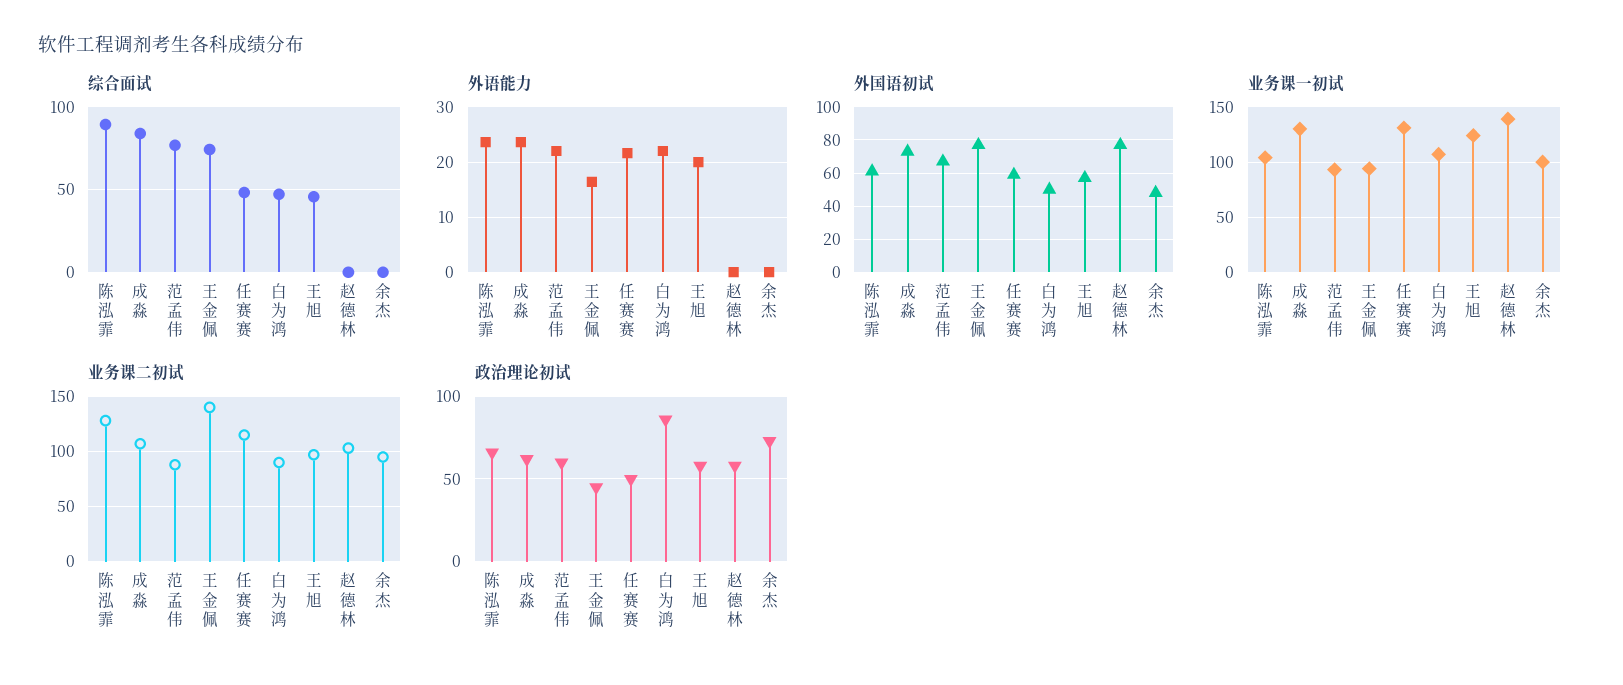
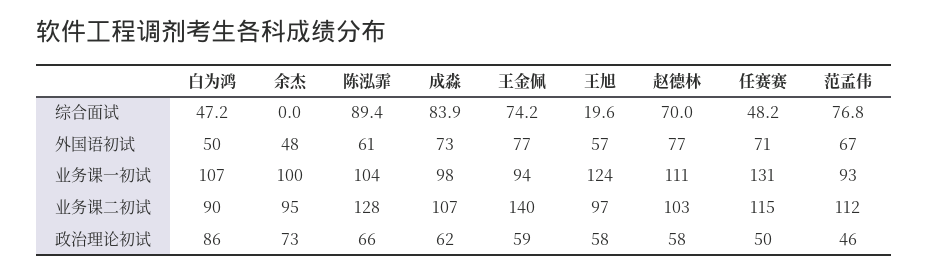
综合面试, 王旭: 45 -> 19.6
综合面试, 赵德林: 0 -> 70
外语能力, 陈泓霏: 24 -> none
外语能力, 成淼: 24 -> none
外语能力, 范孟伟: 22 -> none
外语能力, 王金佩: 16 -> none
外语能力, 任赛赛: 22 -> none
外语能力, 白为鸿: 22 -> none
外语能力, 王旭: 20 -> none
外语能力, 赵德林: 0 -> none
外语能力, 余杰: 0 -> none
外国语初试, 任赛赛: 60 -> 71
业务课一初试, 成淼: 130 -> 98
业务课一初试, 赵德林: 140 -> 111
业务课二初试, 范孟伟: 90 -> 112
政治理论初试, 范孟伟: 60 -> 46
政治理论初试, 王金佩: 45 -> 59

